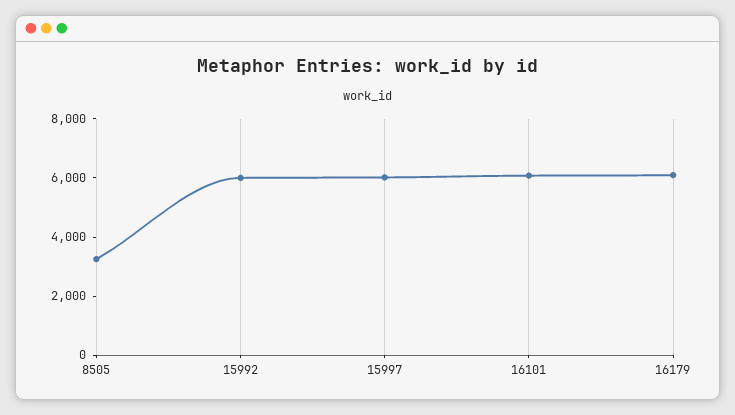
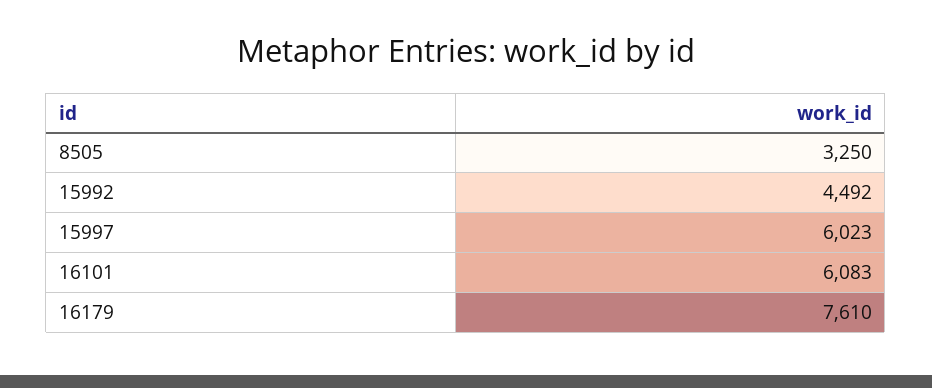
15992: 6000 -> 4492
16179: 6000 -> 7610

